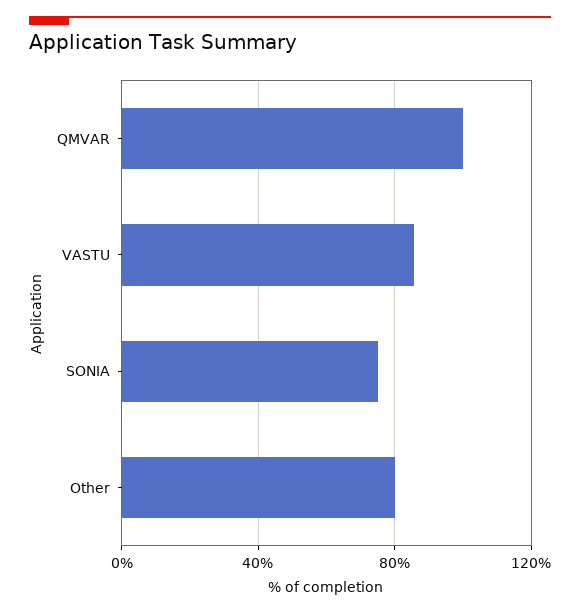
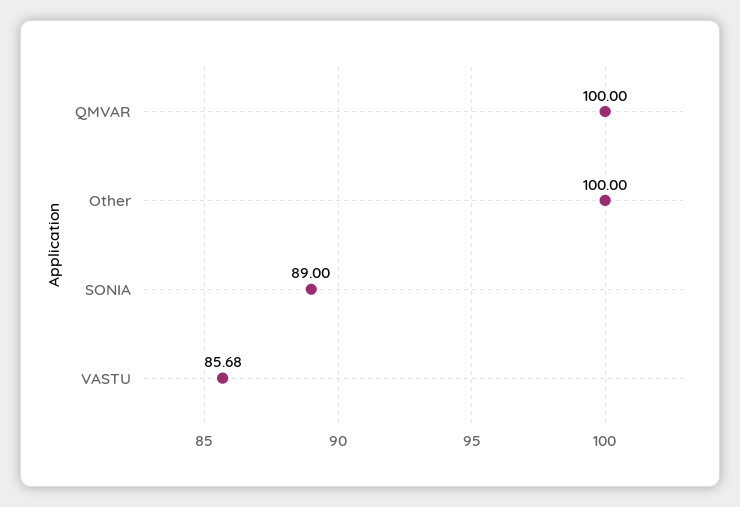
SONIA: 75 -> 89
Other: 80 -> 100

